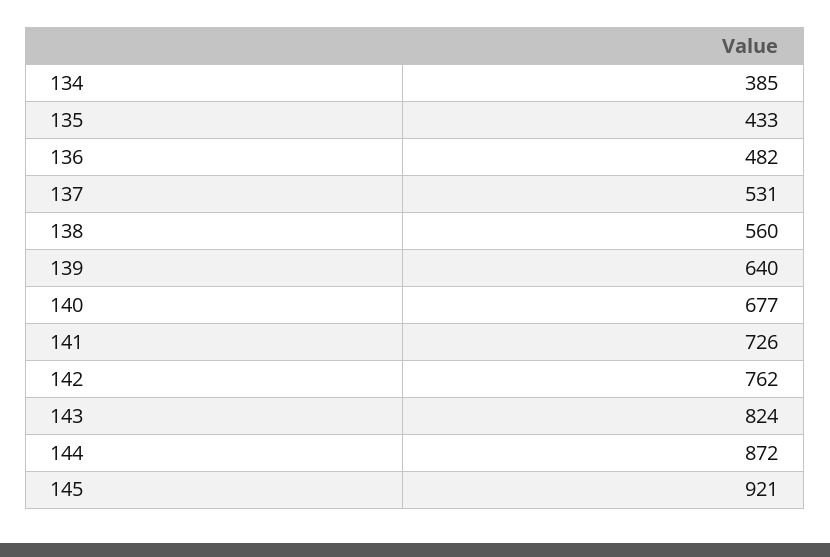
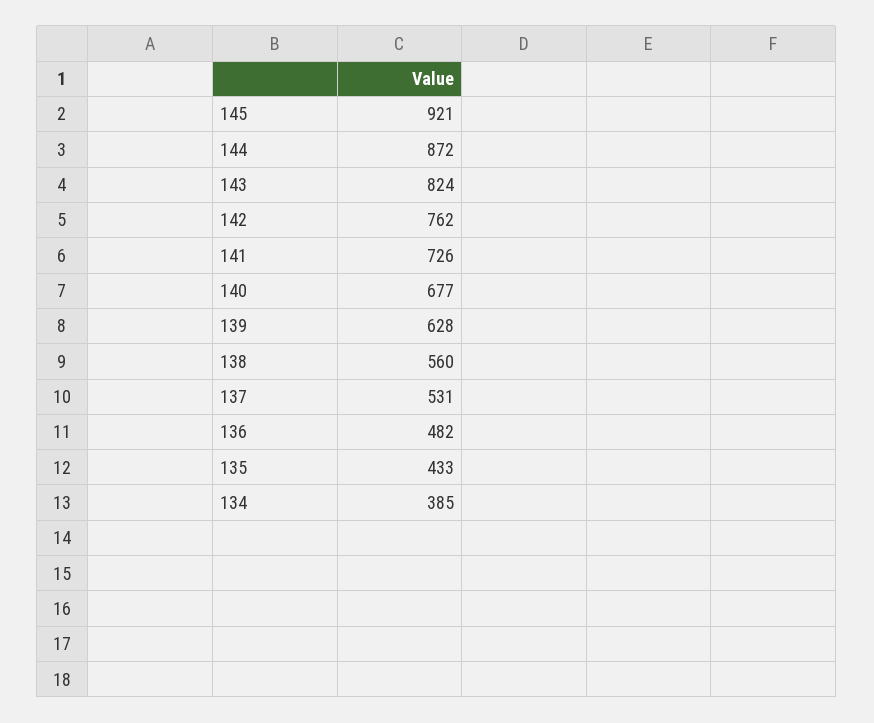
139: 640 -> 628

